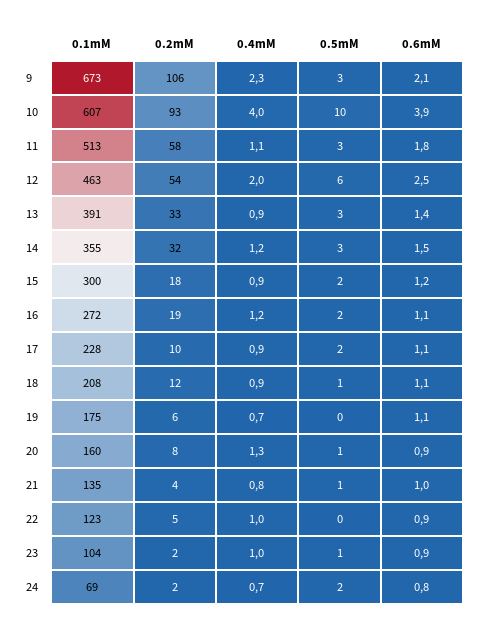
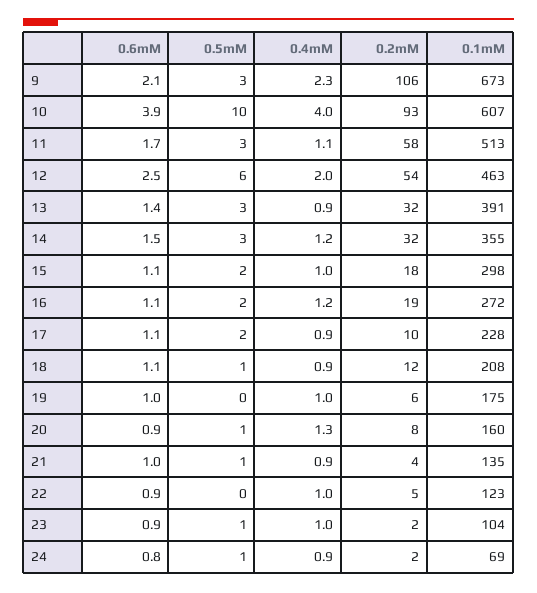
0.6mM, 11: 1.8 -> 1.7
0.2mM, 13: 33 -> 32
0.1mM, 15: 300 -> 298
0.4mM, 15: 0.9 -> 1
0.6mM, 15: 1.2 -> 1.1
0.4mM, 19: 0.7 -> 1
0.6mM, 19: 1.1 -> 1
0.4mM, 21: 0.8 -> 0.9
0.4mM, 24: 0.7 -> 0.9
0.5mM, 24: 2 -> 1

